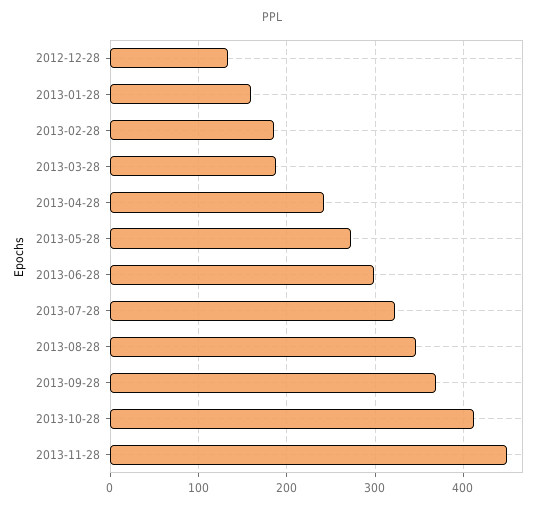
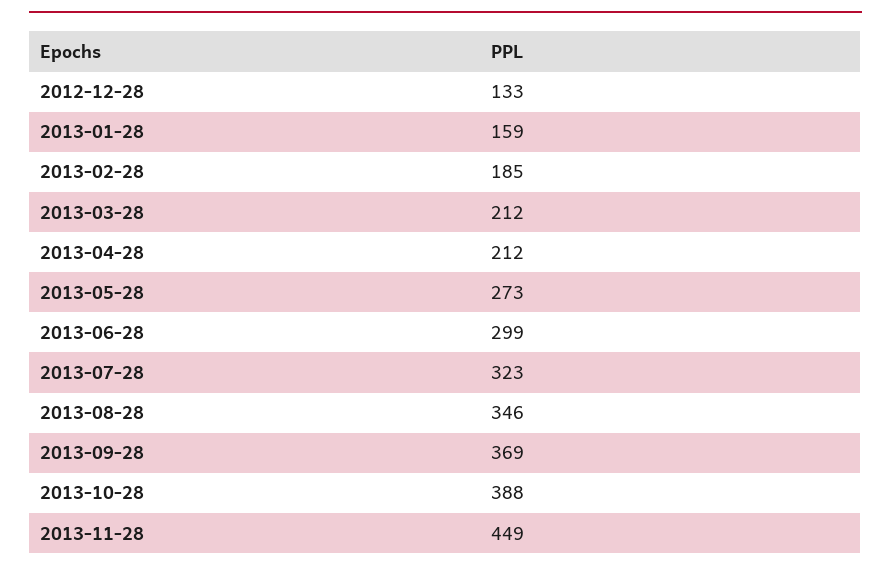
2013-03-28: 190 -> 212
2013-04-28: 240 -> 212
2013-10-28: 410 -> 388

